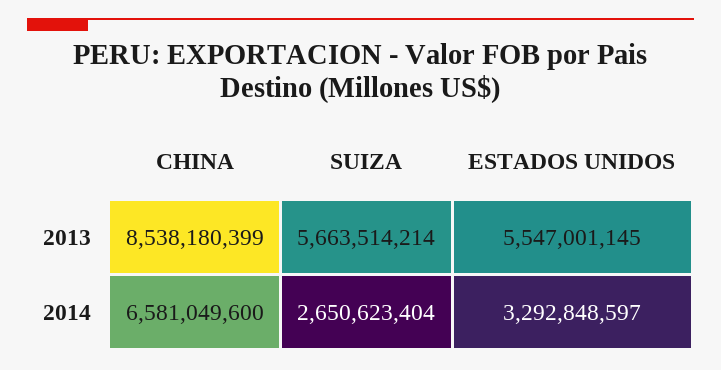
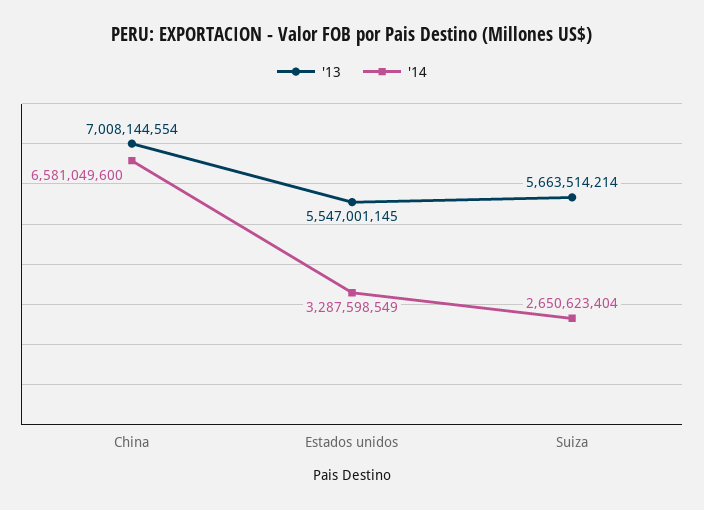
2013, CHINA: 8538180399 -> 7008144554
2014, ESTADOS UNIDOS: 3292848597 -> 3287598549

